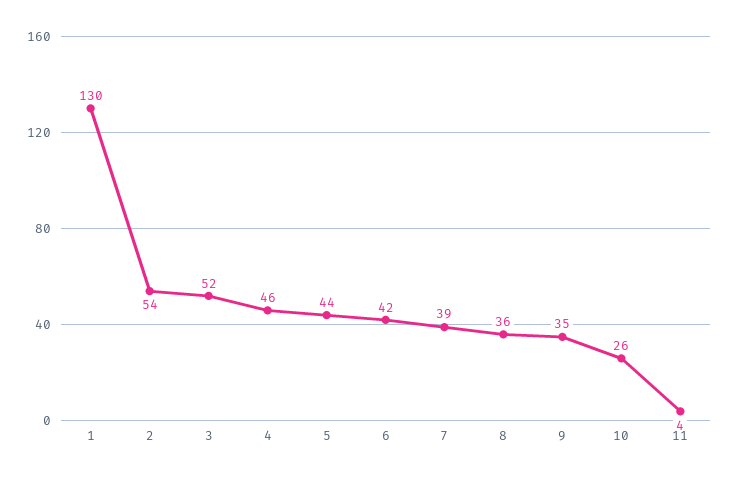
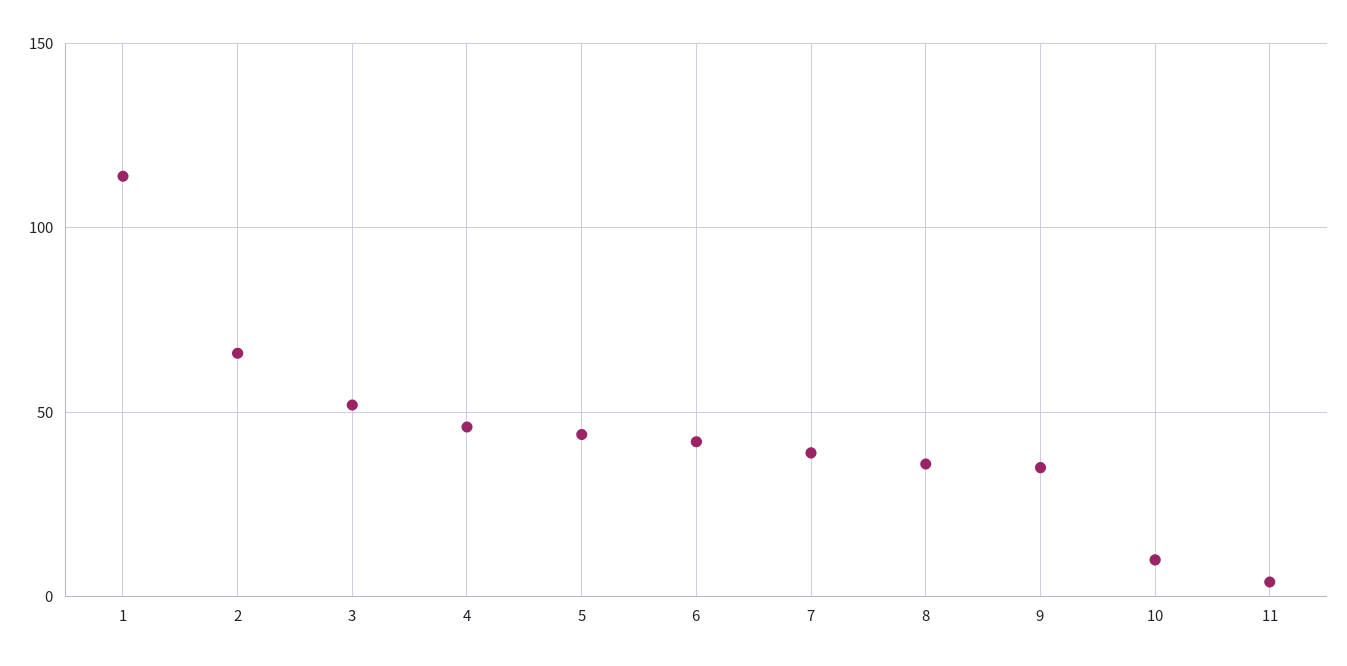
1: 130 -> 115
2: 54 -> 65
10: 26 -> 10

